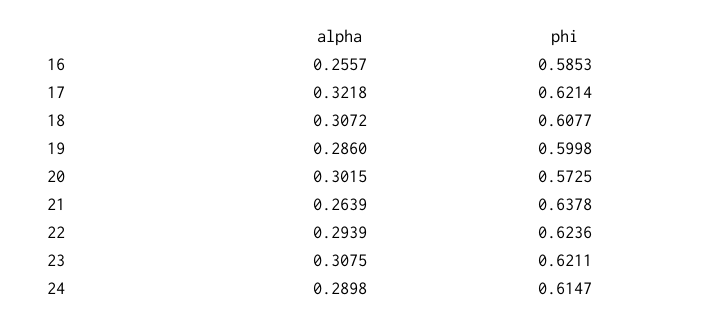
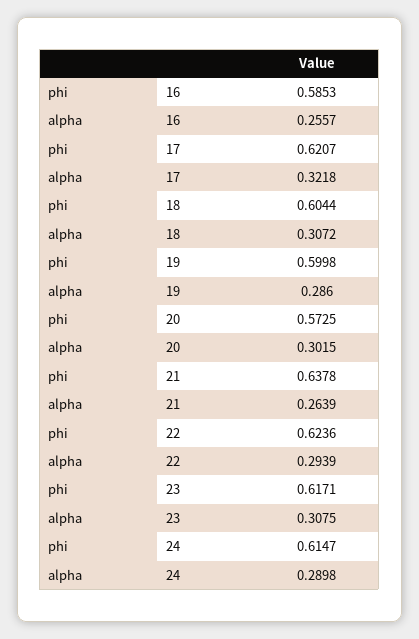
phi, 17: 0.6214 -> 0.6207
phi, 18: 0.6077 -> 0.6044
phi, 23: 0.6211 -> 0.6171

